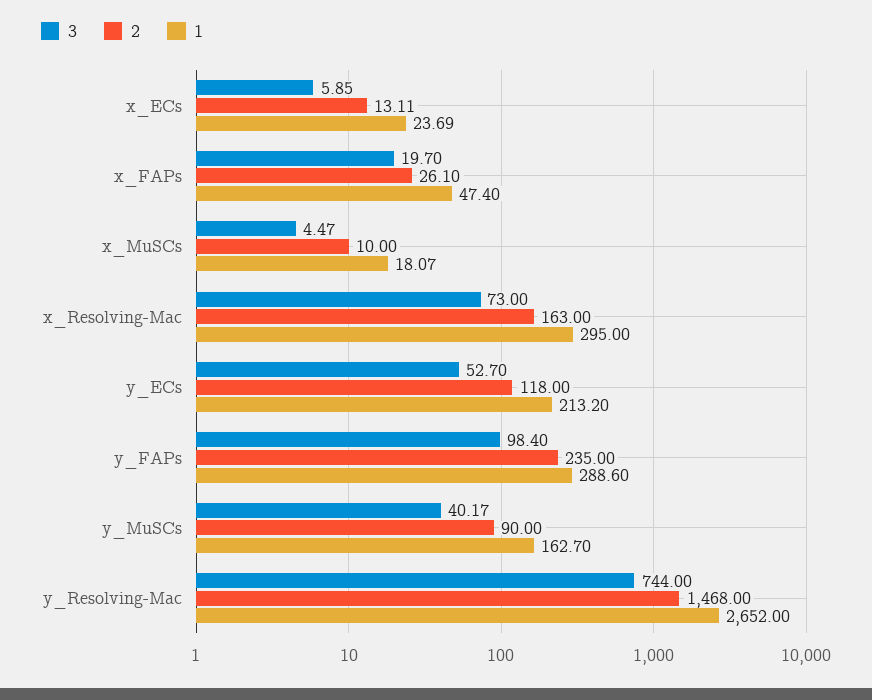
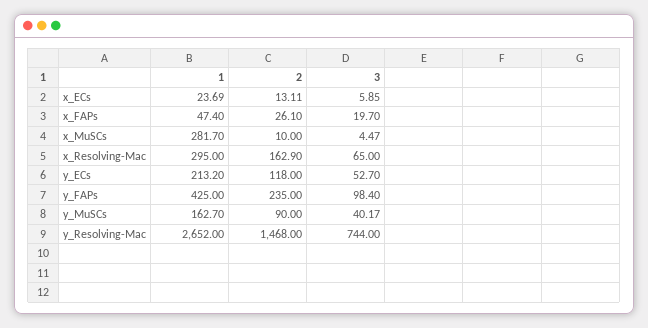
1, x_MuSCs: 18.07 -> 281.7
3, x_Resolving-Mac: 73 -> 65
2, x_Resolving-Mac: 163 -> 162.9
1, y_FAPs: 288.6 -> 425

